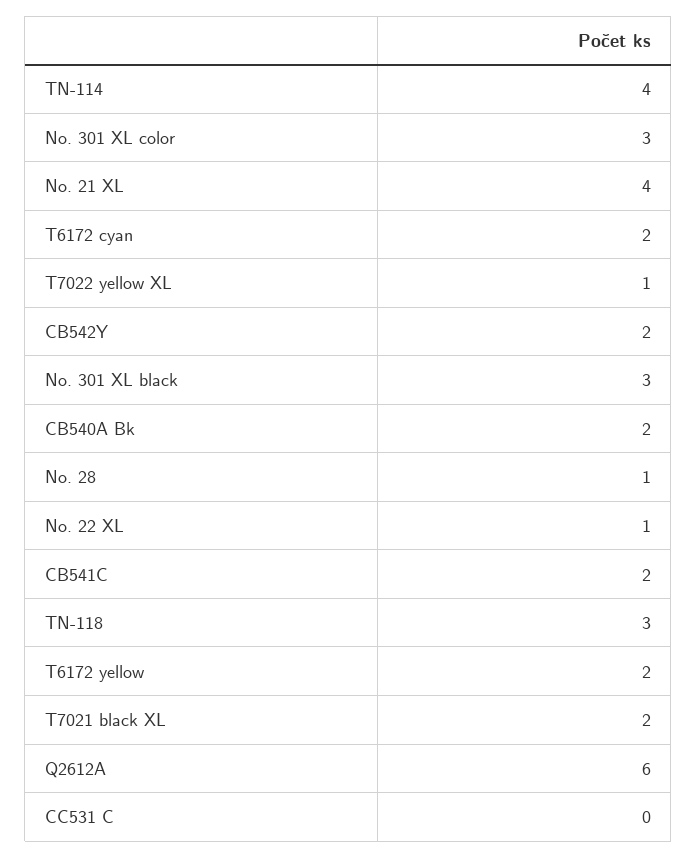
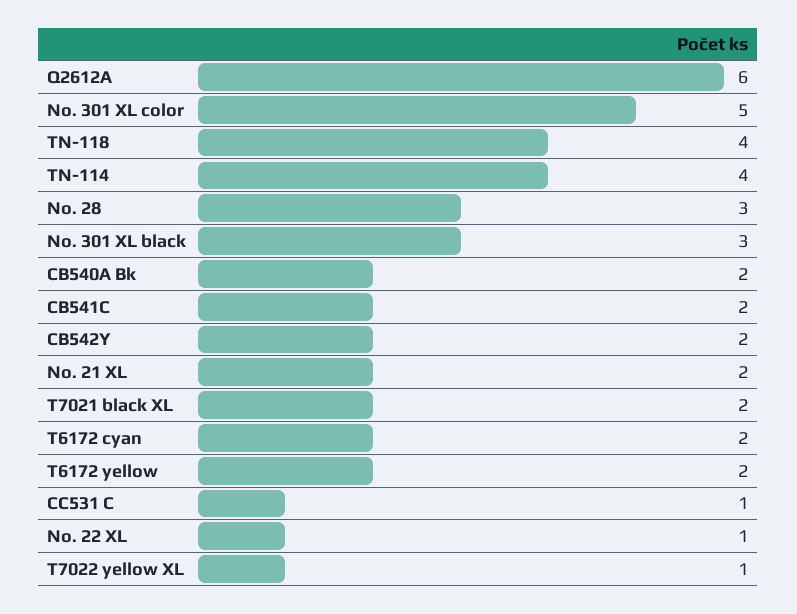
No. 301 XL color: 3 -> 5
No. 21 XL: 4 -> 2
No. 28: 1 -> 3
TN-118: 3 -> 4
CC531 C: 0 -> 1

